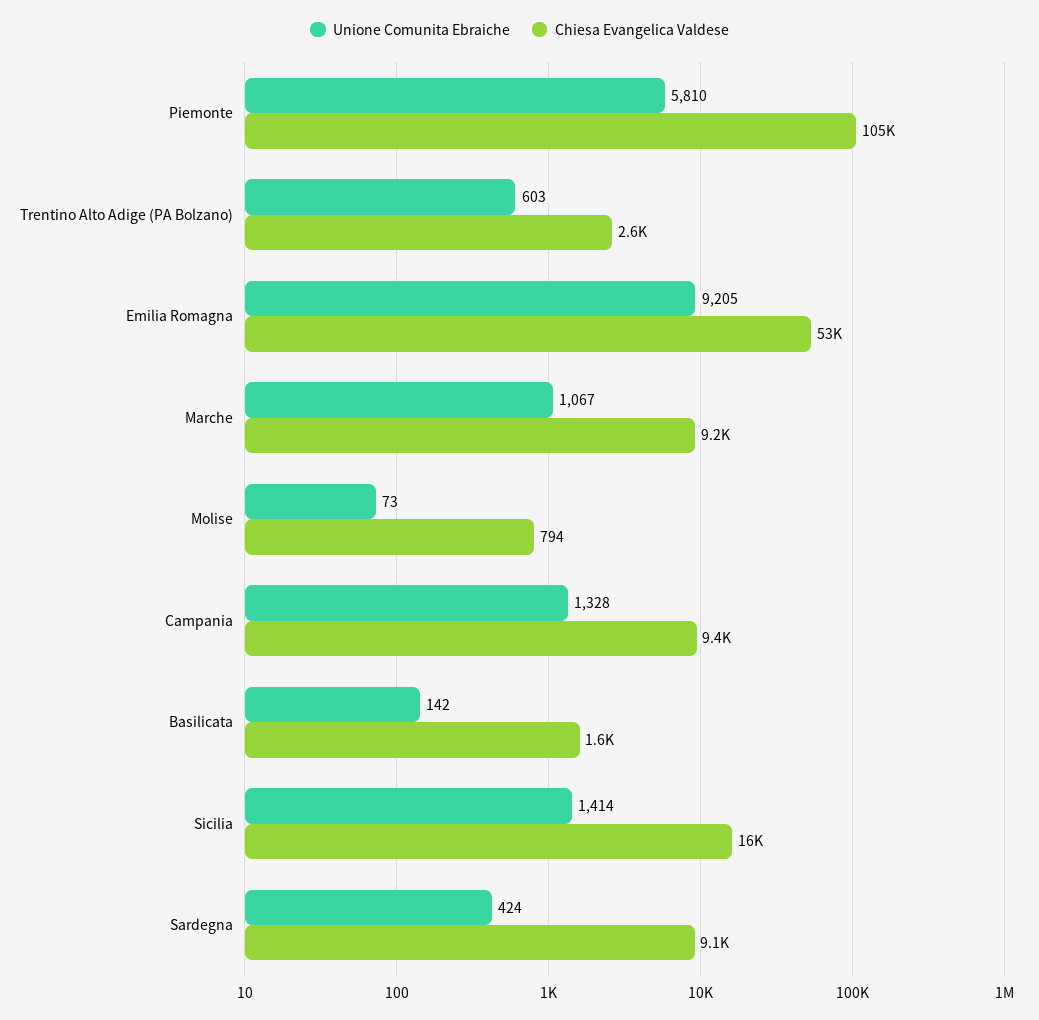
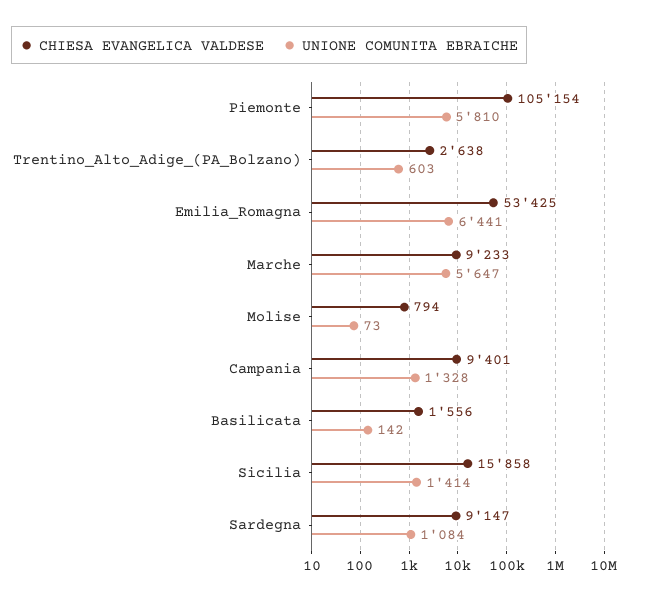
Unione Comunita Ebraiche, Emilia Romagna: 9205 -> 6441
Unione Comunita Ebraiche, Marche: 1067 -> 5647
Unione Comunita Ebraiche, Sardegna: 424 -> 1084

